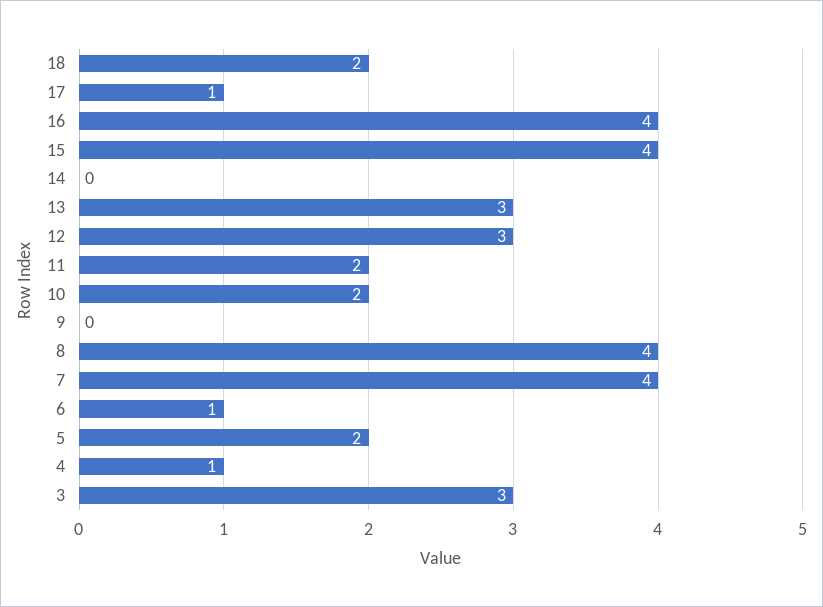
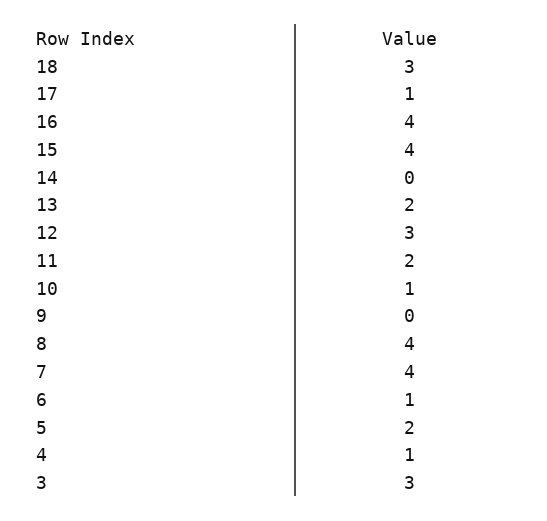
18: 2 -> 3
13: 3 -> 2
10: 2 -> 1

